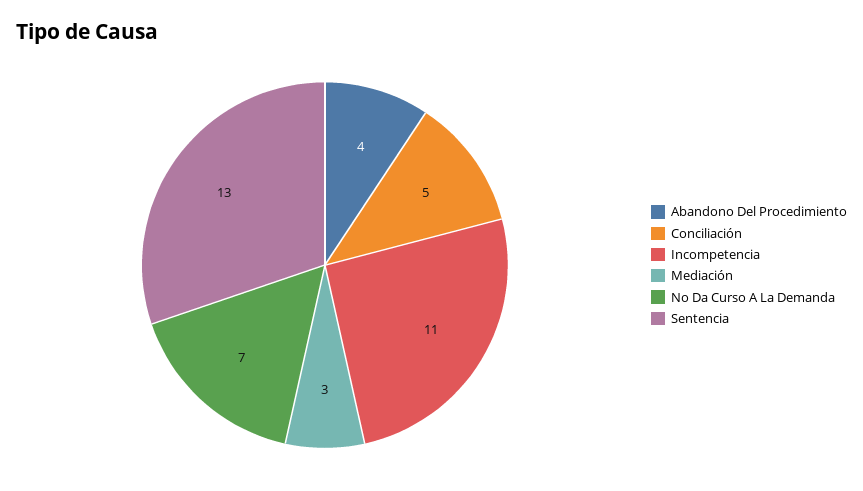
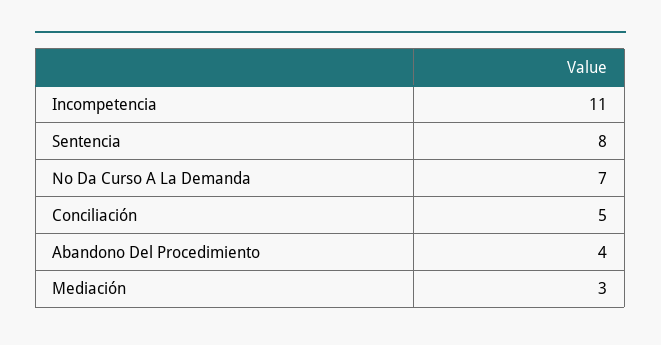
Sentencia: 13 -> 8

